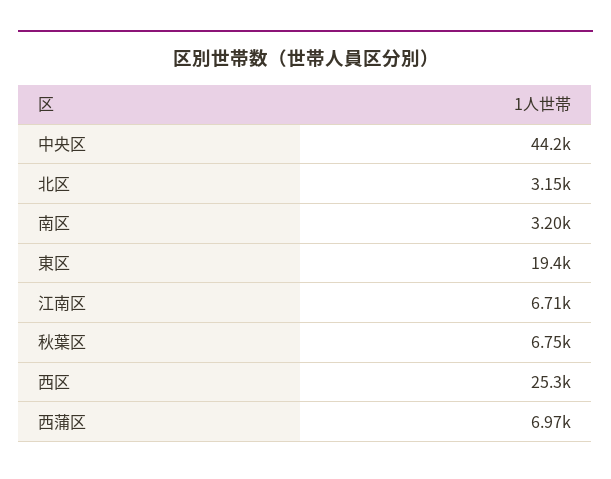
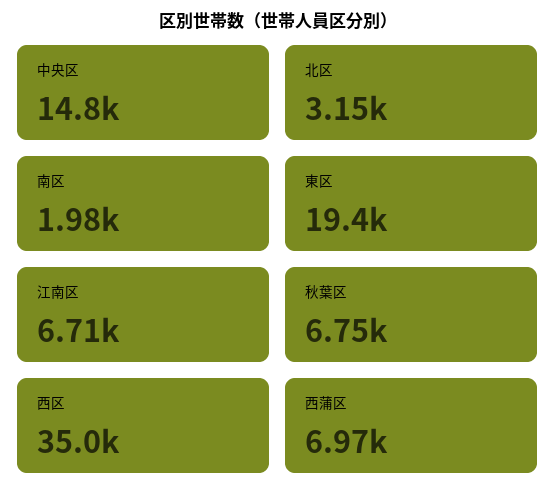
中央区: 44200 -> 14800
南区: 3200 -> 1980
西区: 25300 -> 35000

